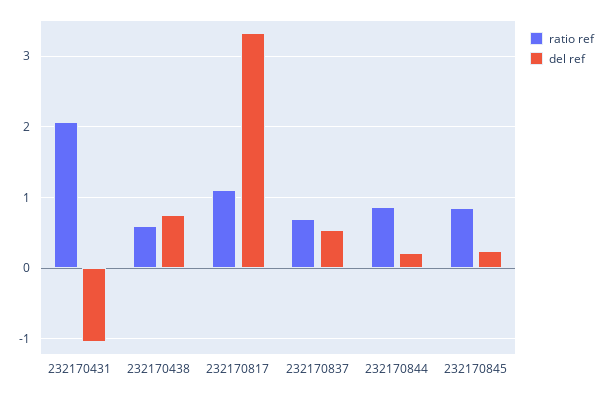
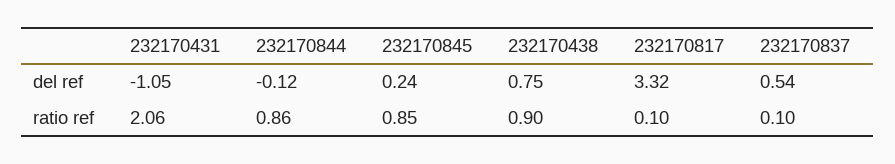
ratio ref, 232170438: 0.6 -> 0.9
ratio ref, 232170817: 1.1 -> 0.1
ratio ref, 232170837: 0.7 -> 0.1
del ref, 232170844: 0.2 -> -0.12

